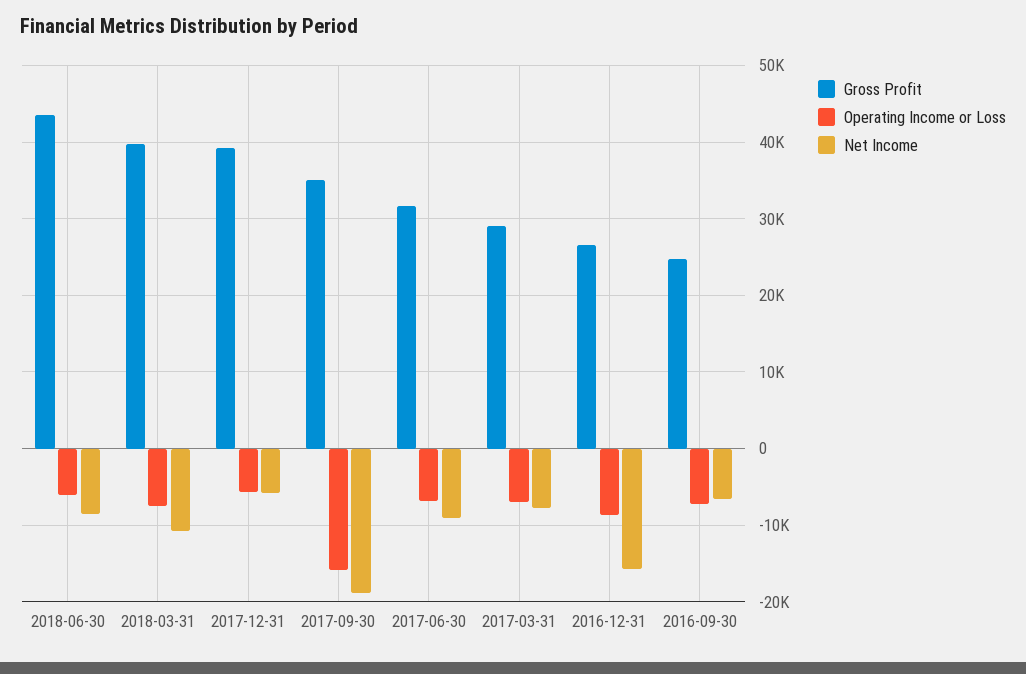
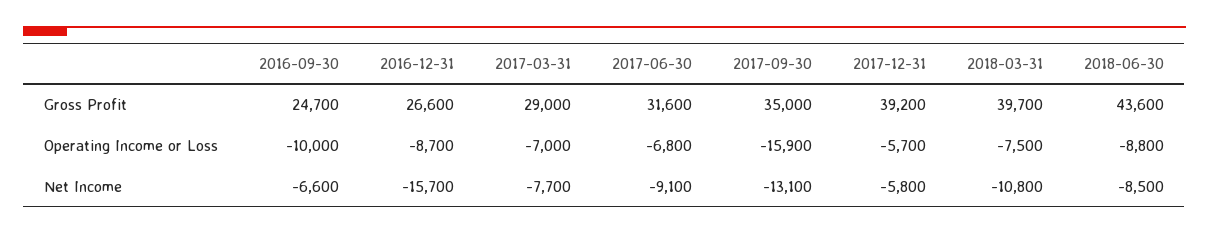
Operating Income or Loss, 2018-06-30: -6000 -> -8800
Net Income, 2017-09-30: -19000 -> -13100
Operating Income or Loss, 2016-09-30: -7000 -> -10000

